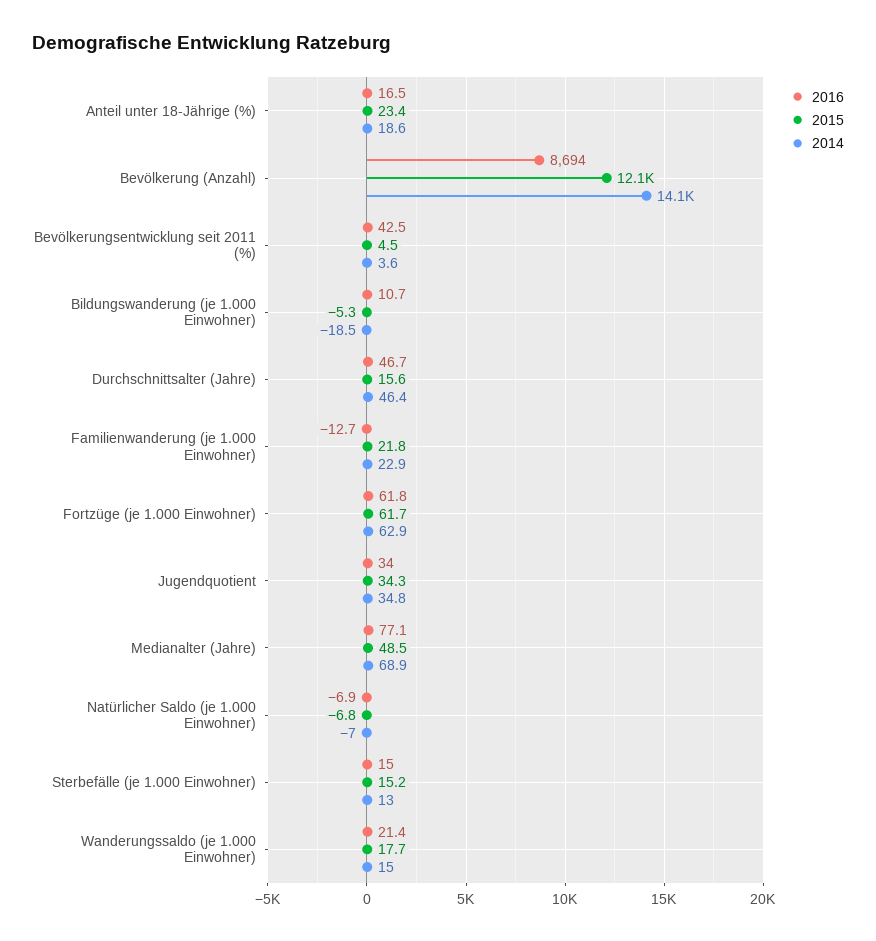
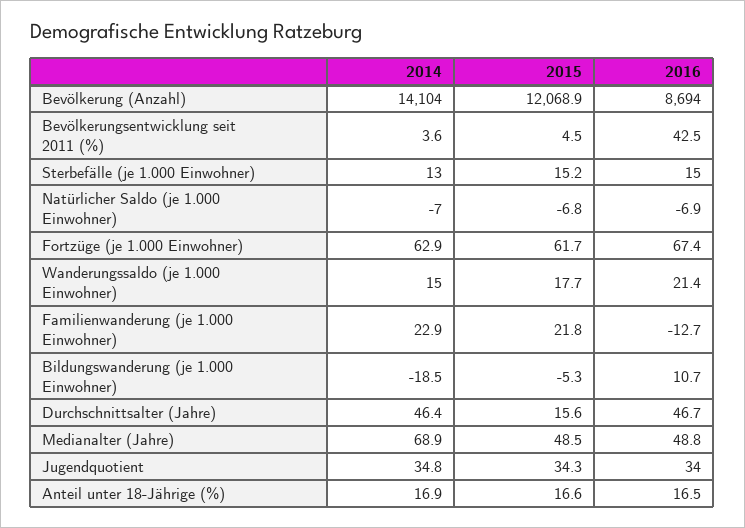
2015, Anteil unter 18-Jährige (%): 23.4 -> 16.6
2014, Anteil unter 18-Jährige (%): 18.6 -> 16.9
2016, Fortzüge (je 1.000 Einwohner): 61.8 -> 67.4
2016, Medianalter (Jahre): 77.1 -> 48.8

